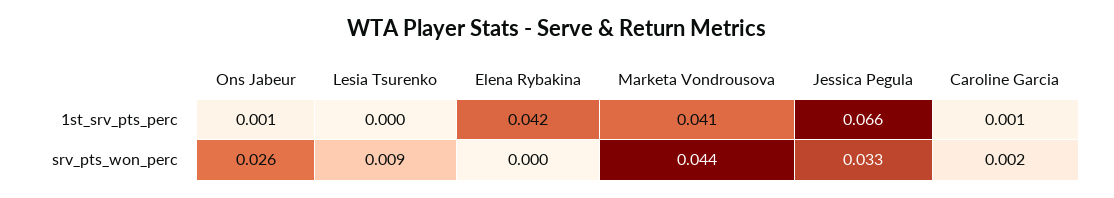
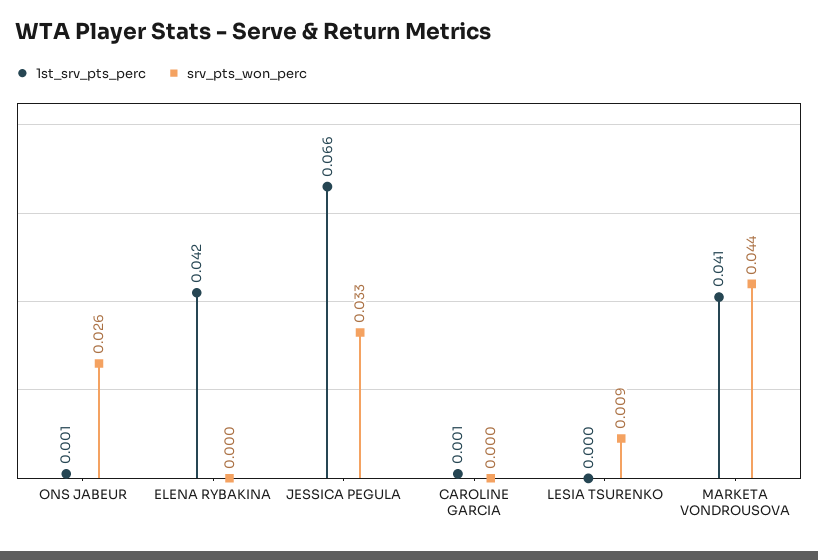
srv_pts_won_perc, Caroline Garcia: 0.002 -> 0

